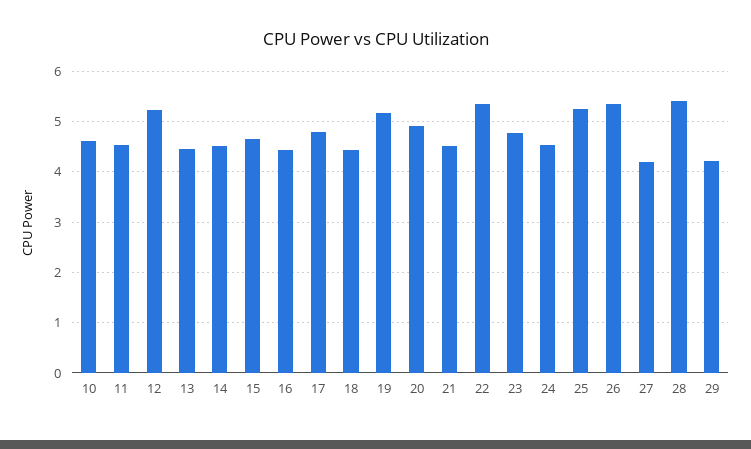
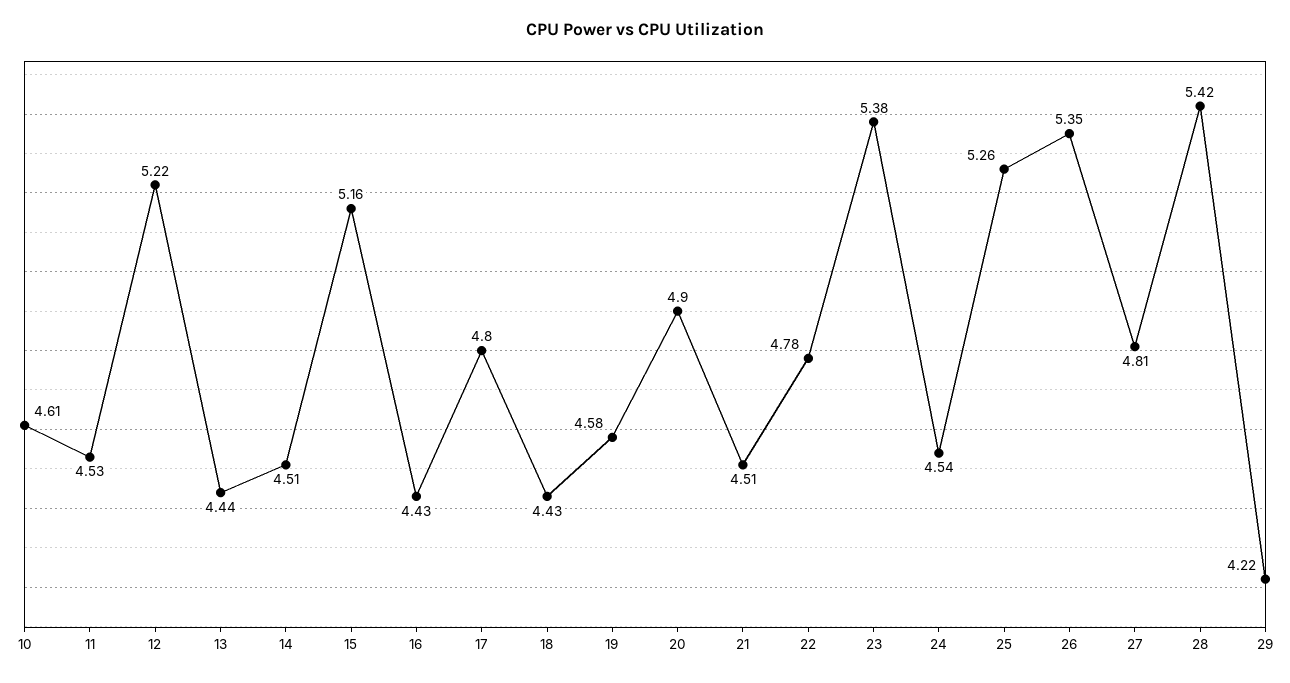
15: 4.6 -> 5.16
19: 5.2 -> 4.58
22: 5.4 -> 4.78
23: 4.8 -> 5.38
27: 4.2 -> 4.81

